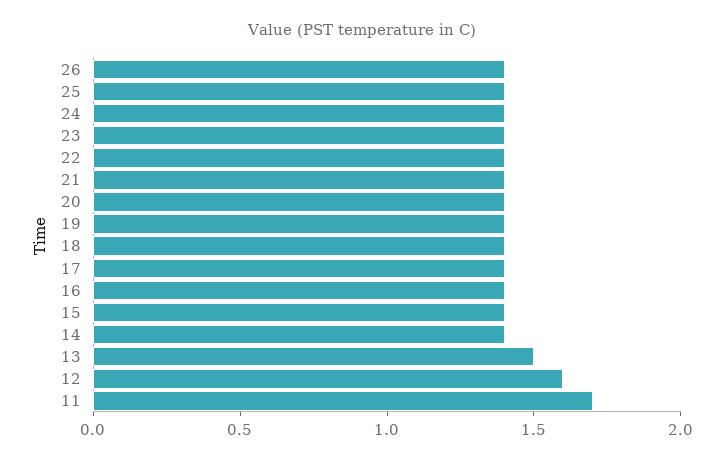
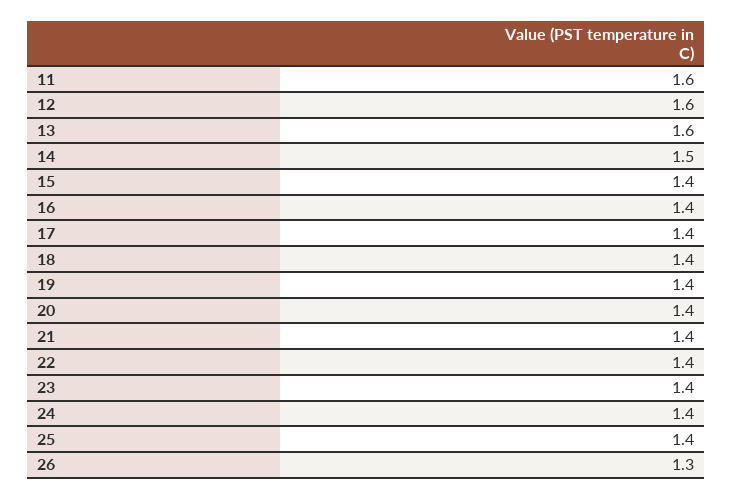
26: 1.4 -> 1.3
14: 1.4 -> 1.5
13: 1.5 -> 1.6
11: 1.7 -> 1.6

